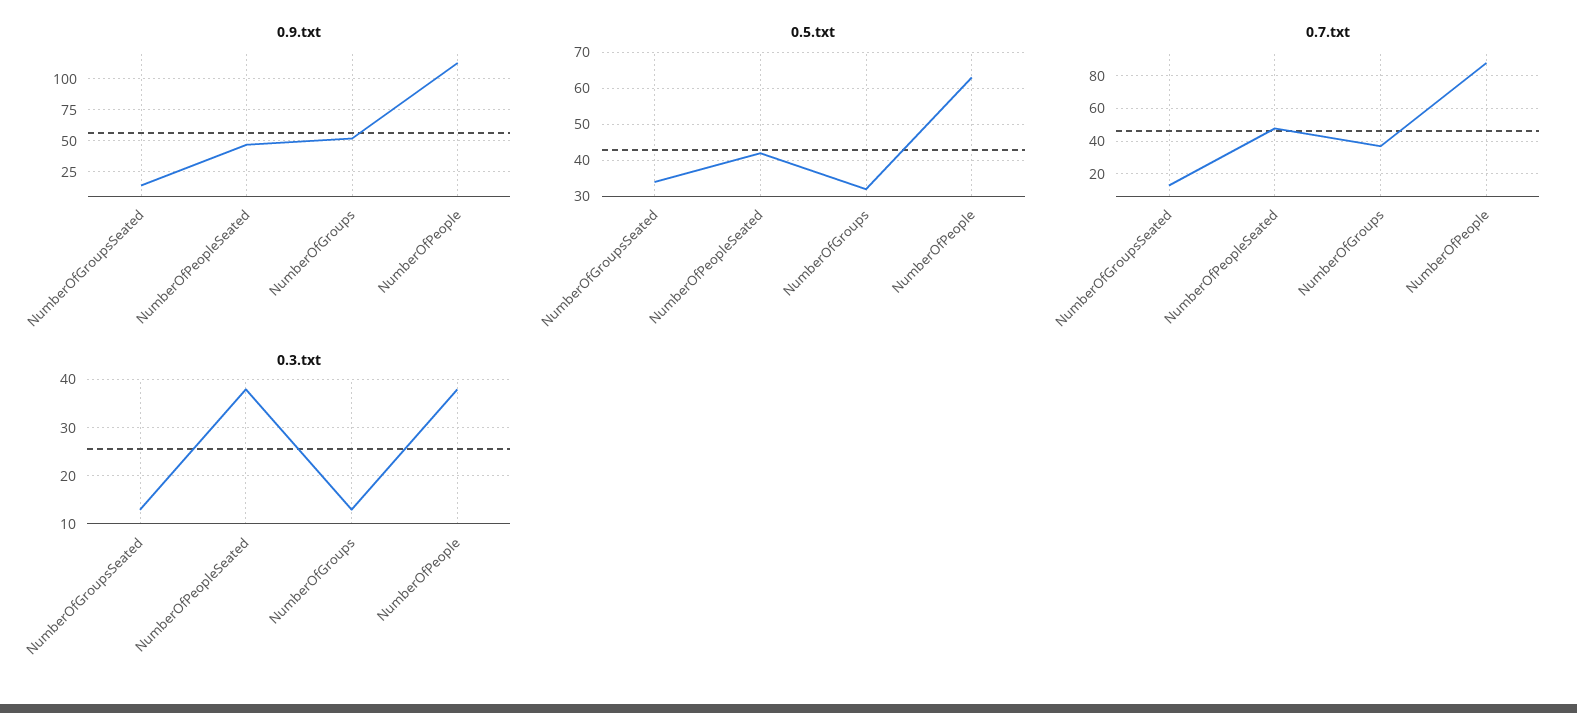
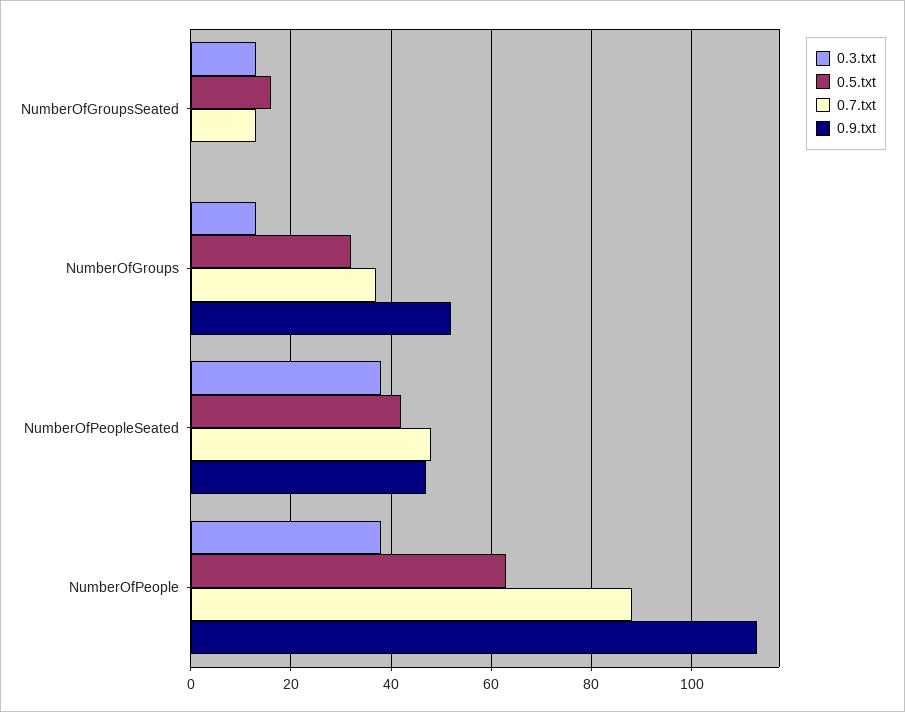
0.9.txt, NumberOfGroupsSeated: 15 -> 0
0.5.txt, NumberOfGroupsSeated: 35 -> 15

